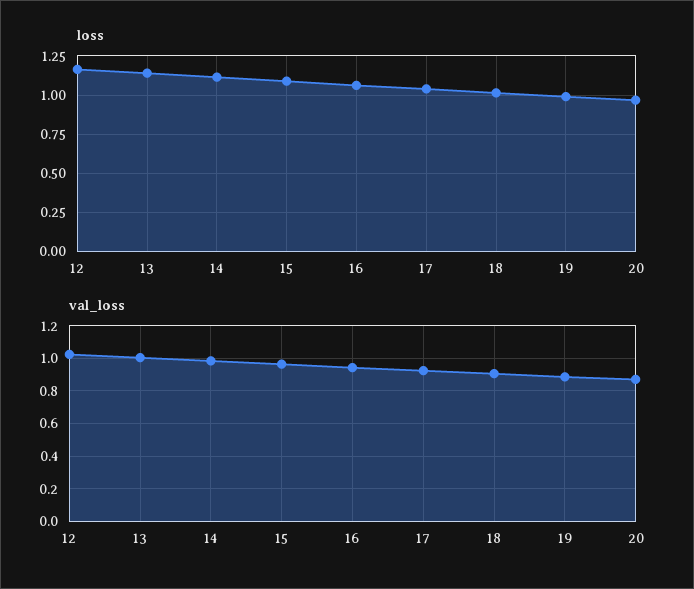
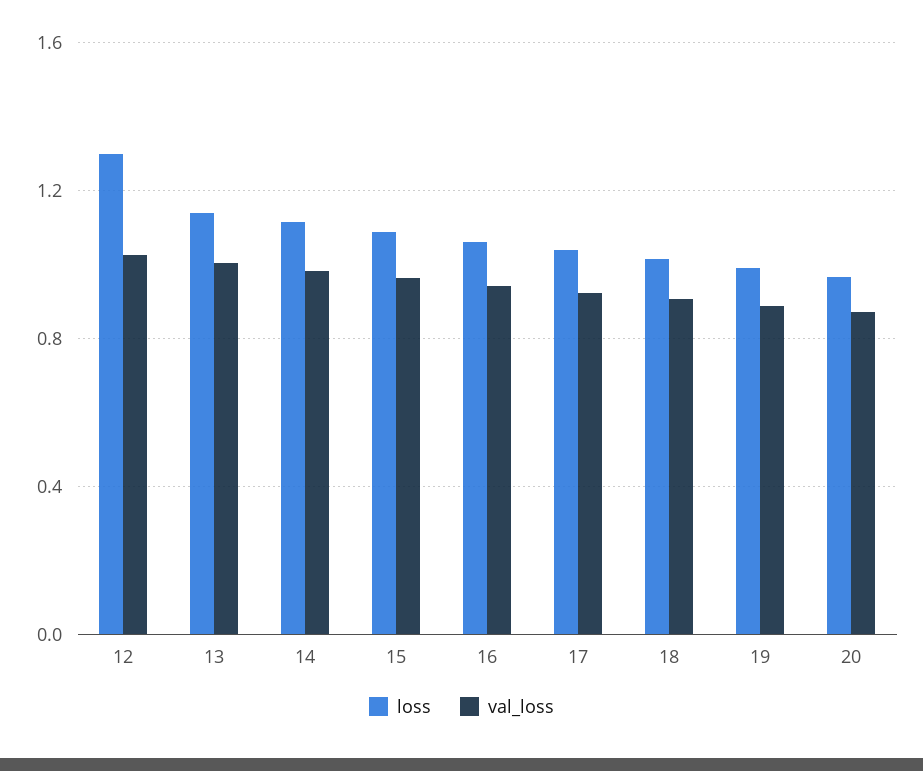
loss, 12: 1.15 -> 1.3

